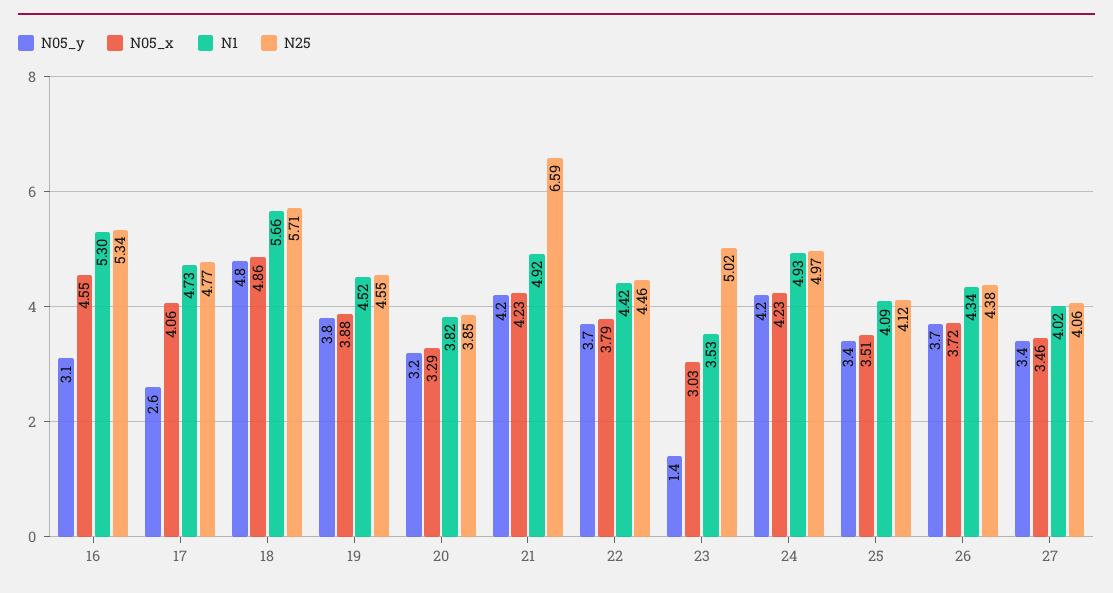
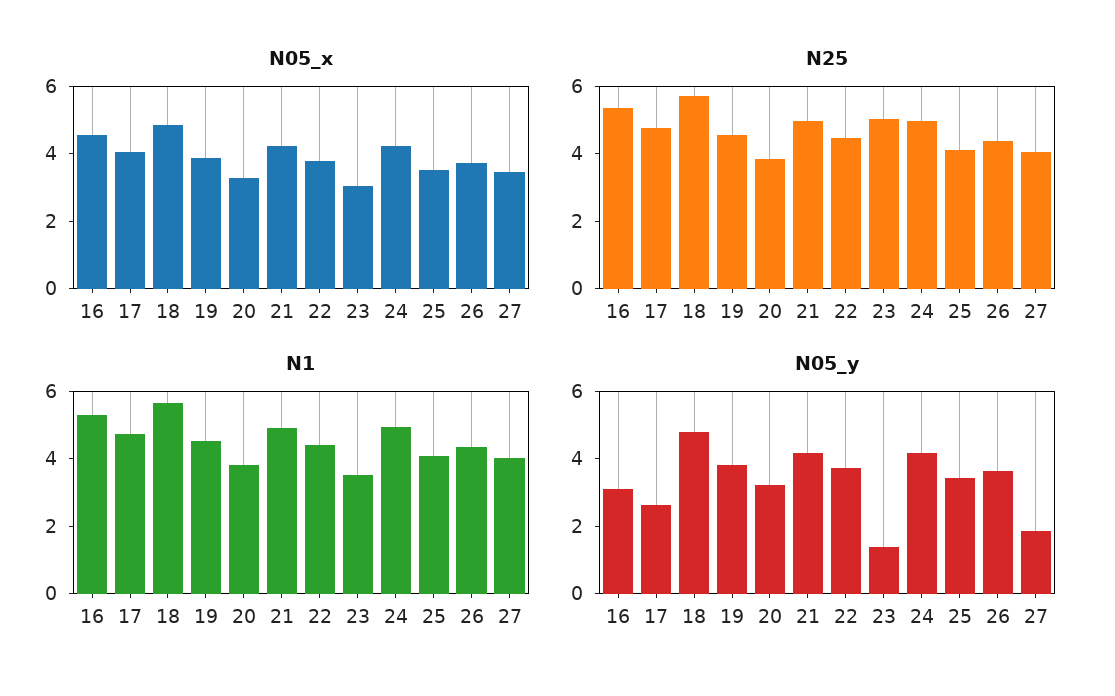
N25, 21: 6.59 -> 5
N05_y, 27: 3.4 -> 2

